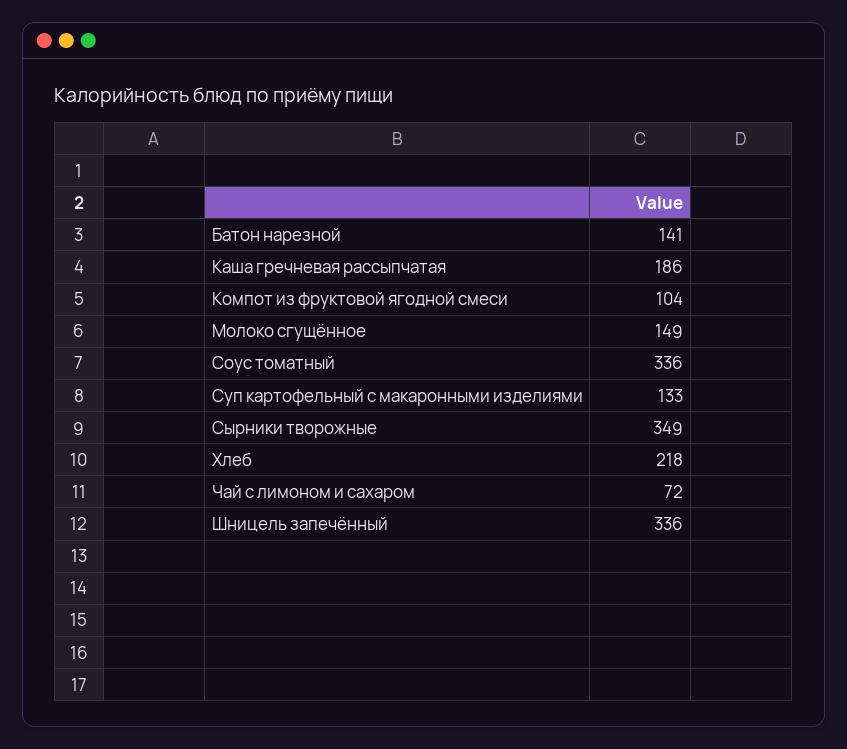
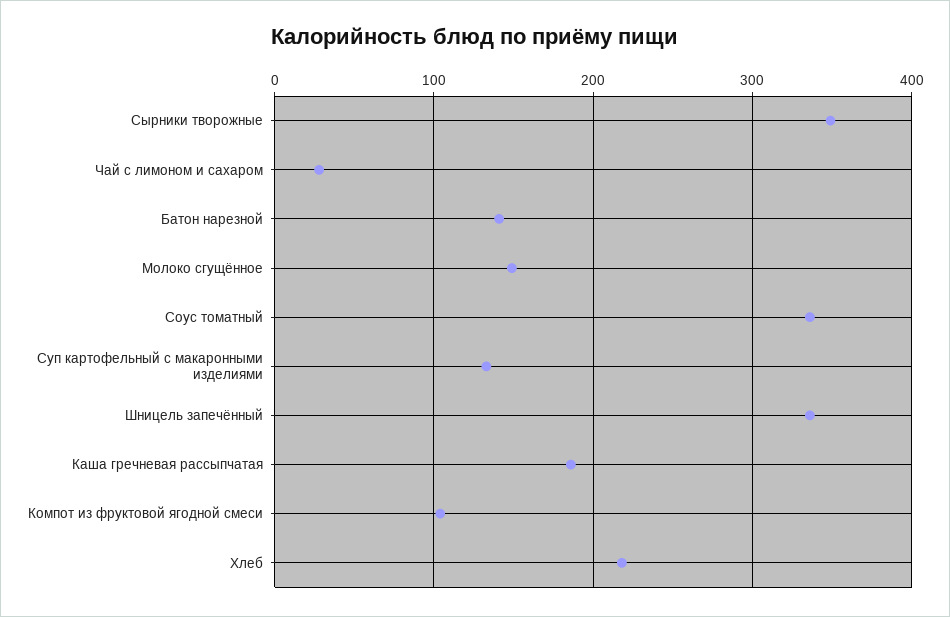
Чай с лимоном и сахаром: 72 -> 30

